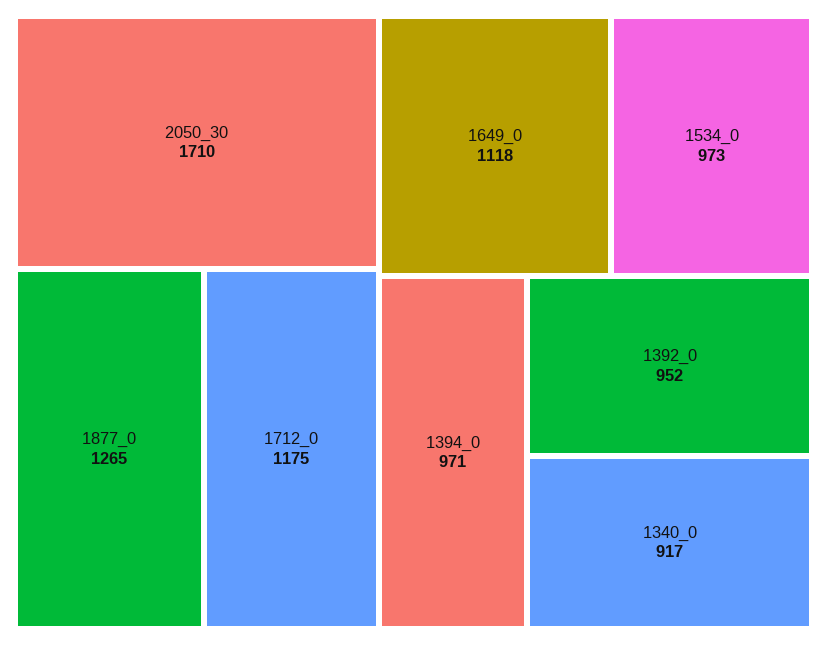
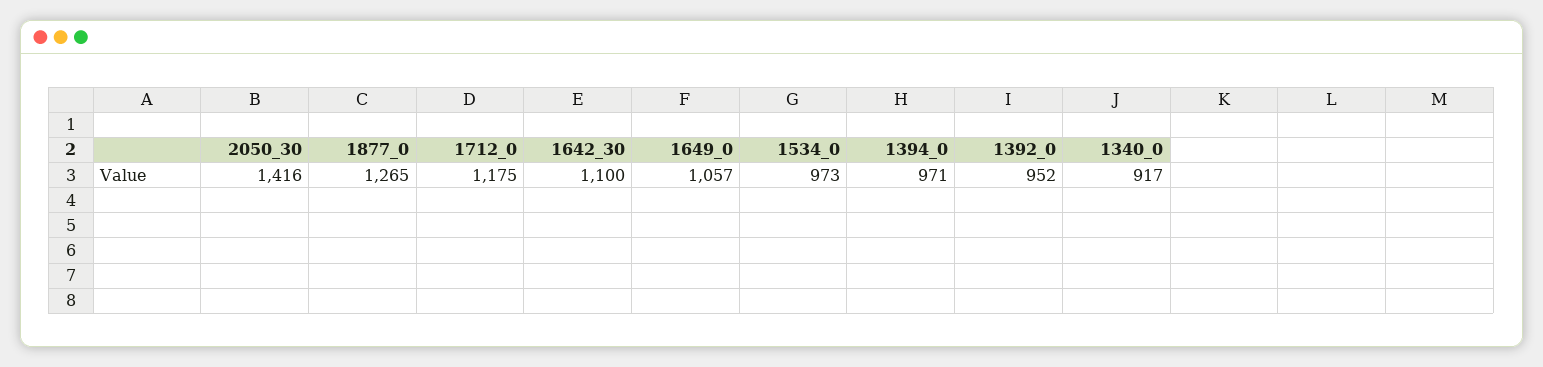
2050_30: 1710 -> 1416
1649_0: 1118 -> 1057
1642_30: none -> 1100

